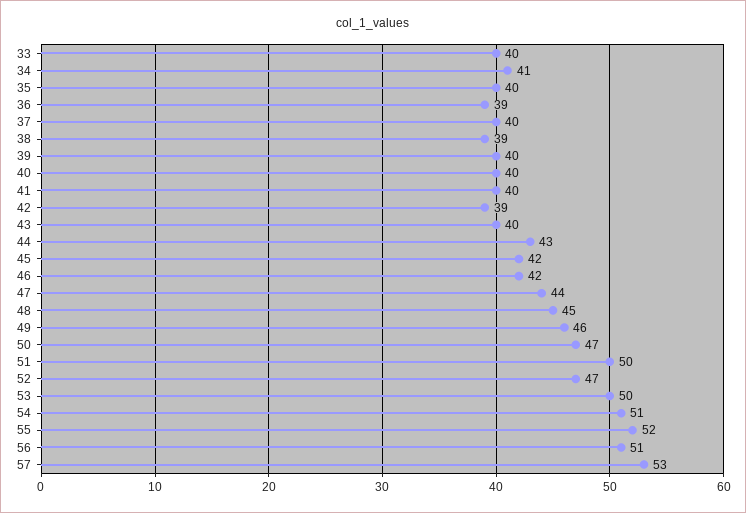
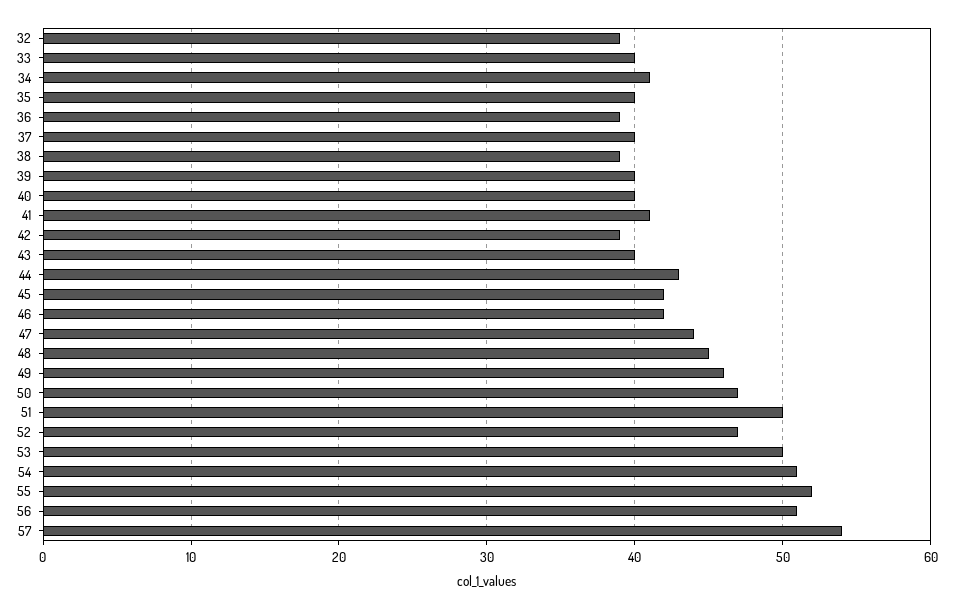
41: 40 -> 41
57: 53 -> 54
32: none -> 39

